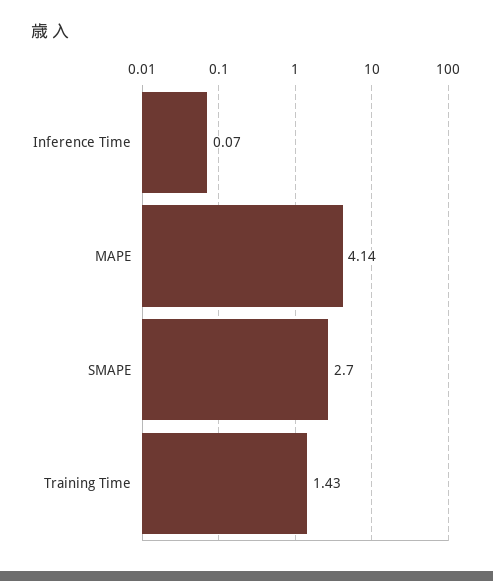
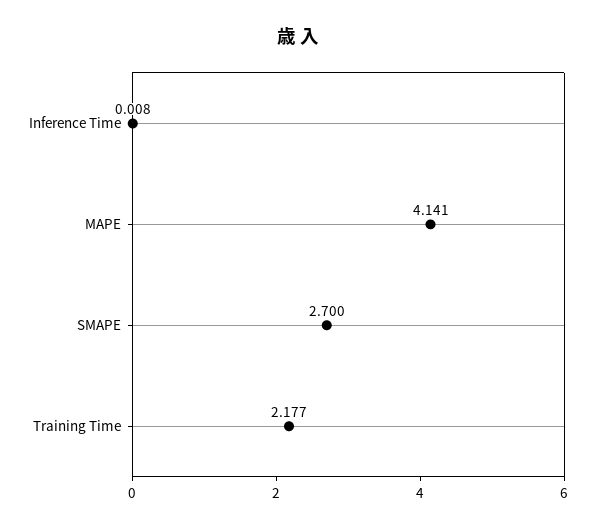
Inference Time: 0.07 -> 0.008
Training Time: 1.43 -> 2.177

